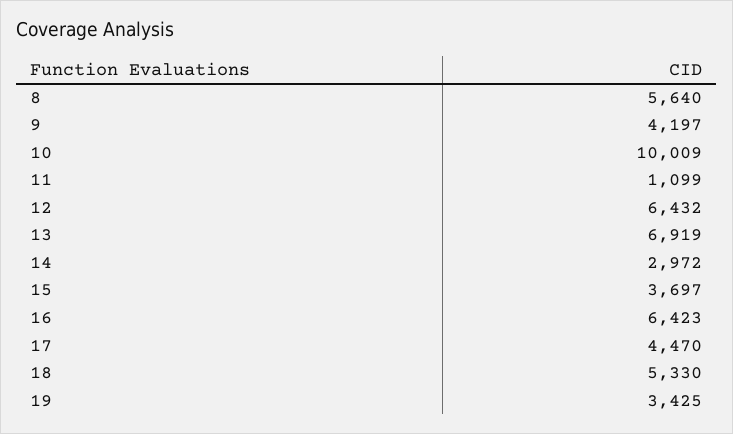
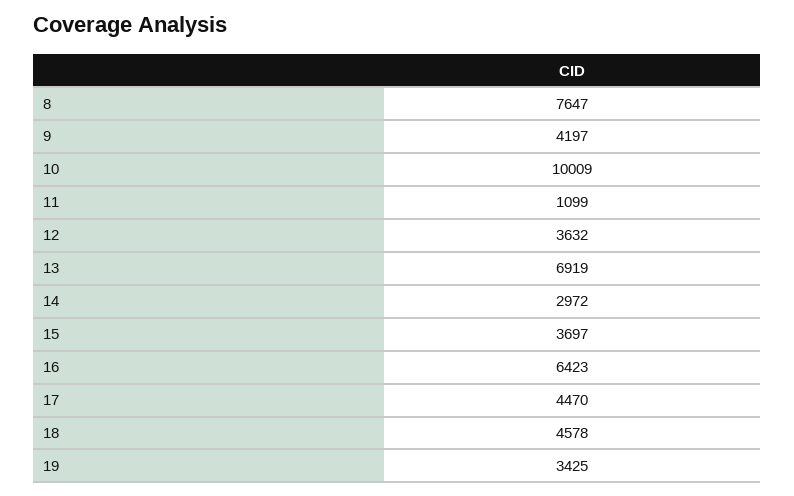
8: 5640 -> 7647
12: 6432 -> 3632
18: 5330 -> 4578

